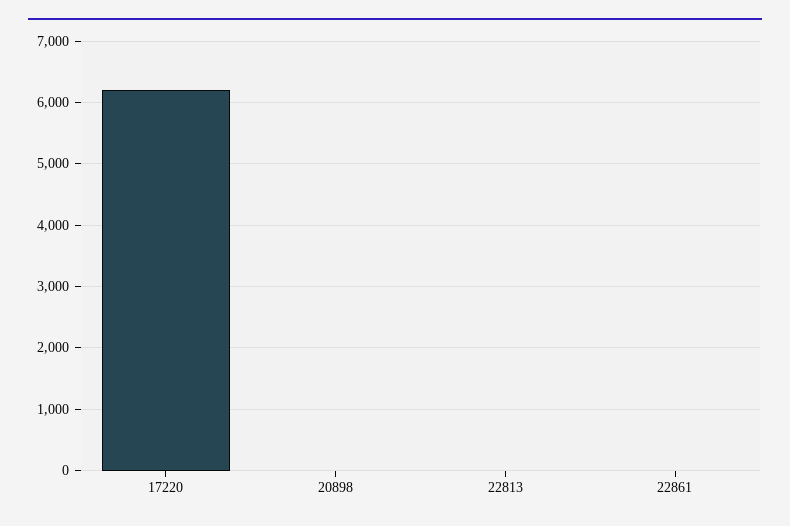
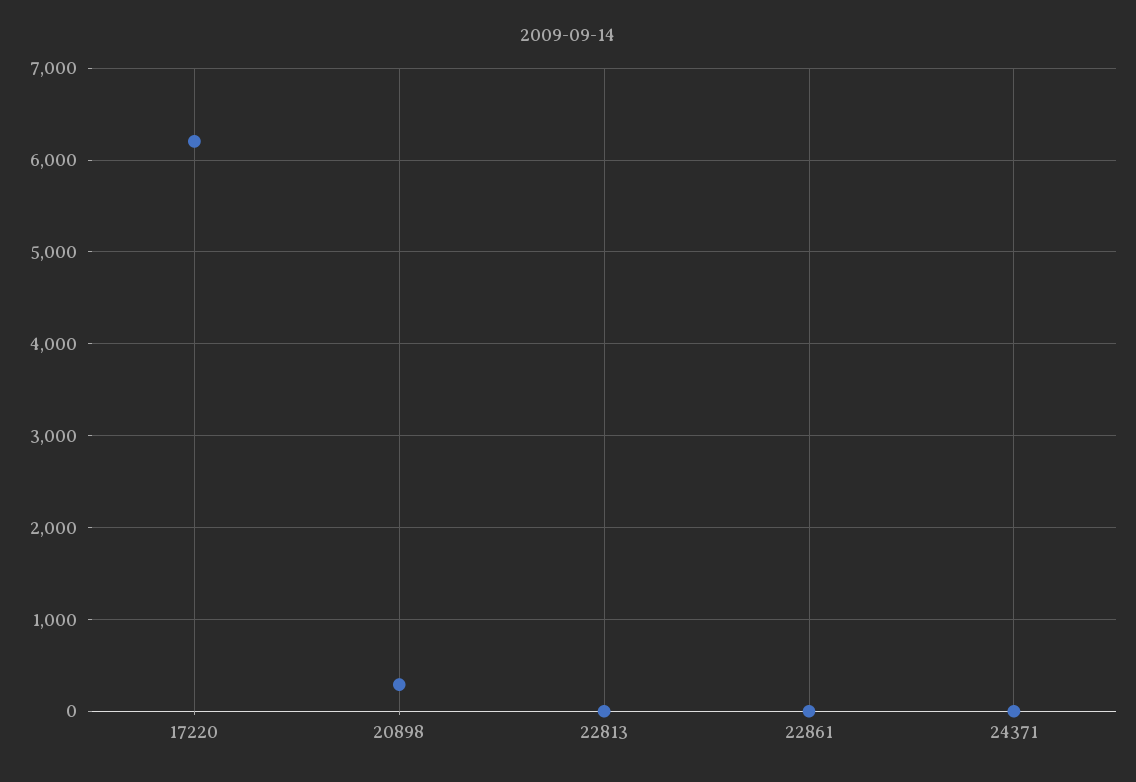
20898: 0 -> 300
24371: none -> 0

